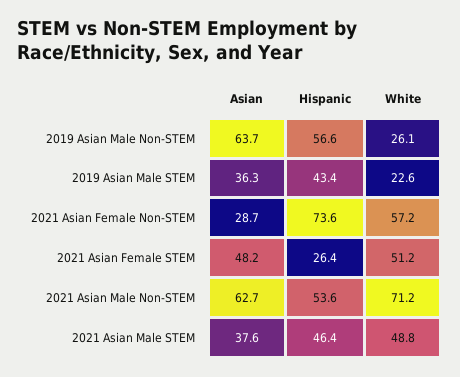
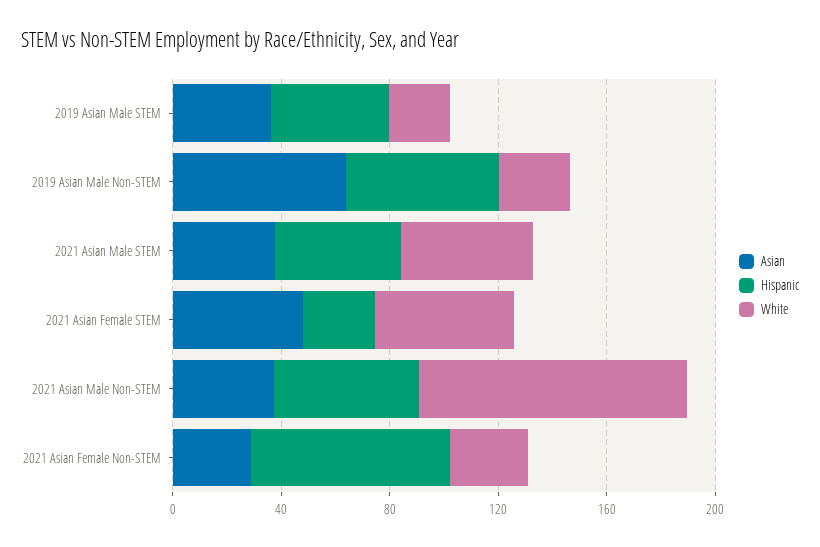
White, 2021 Asian Female Non-STEM: 57.2 -> 30
Asian, 2021 Asian Male Non-STEM: 62.7 -> 40
White, 2021 Asian Male Non-STEM: 71.2 -> 100

